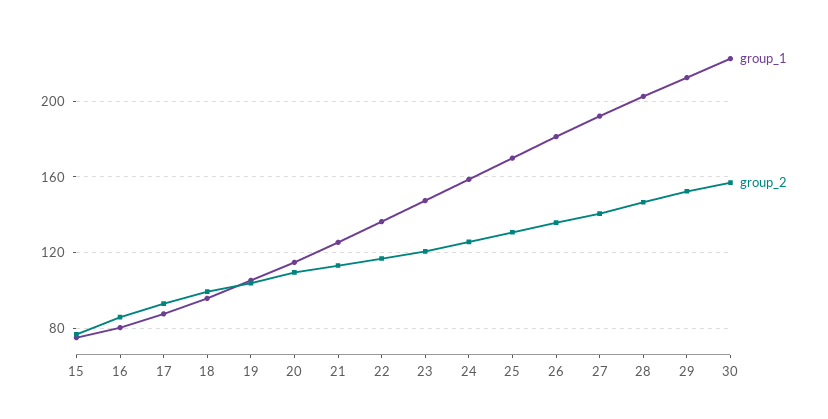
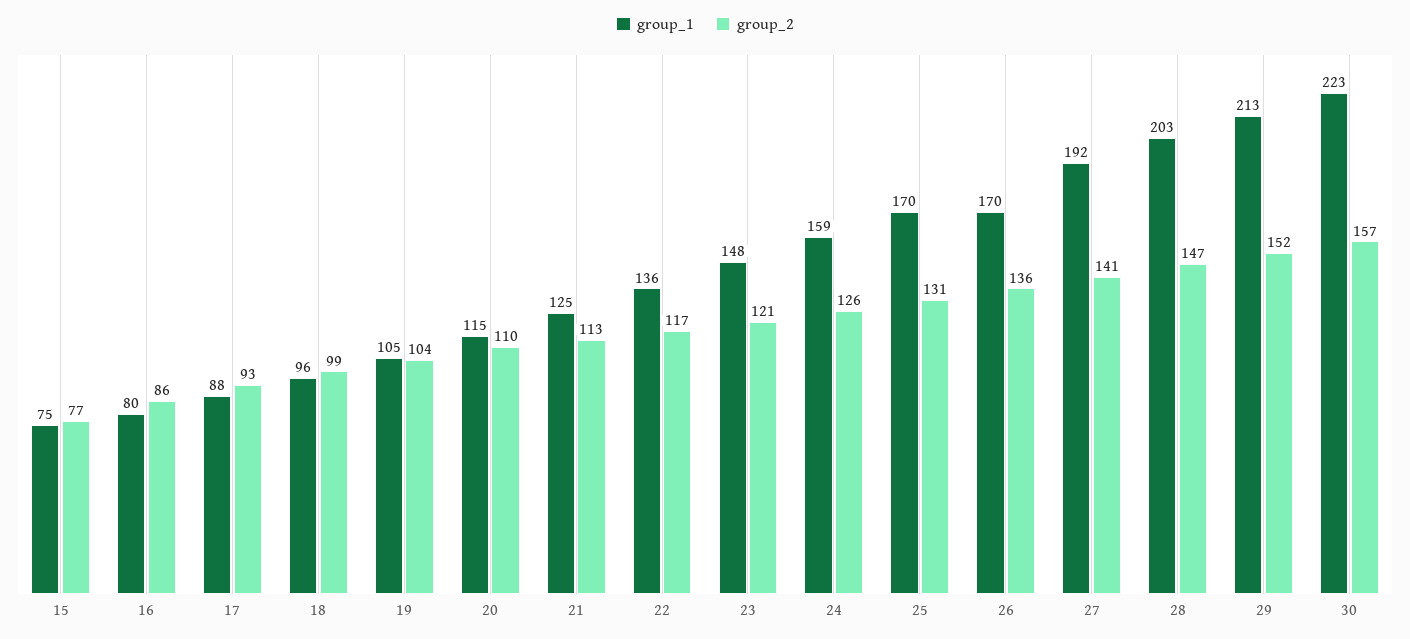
group_1, 26: 180 -> 170

